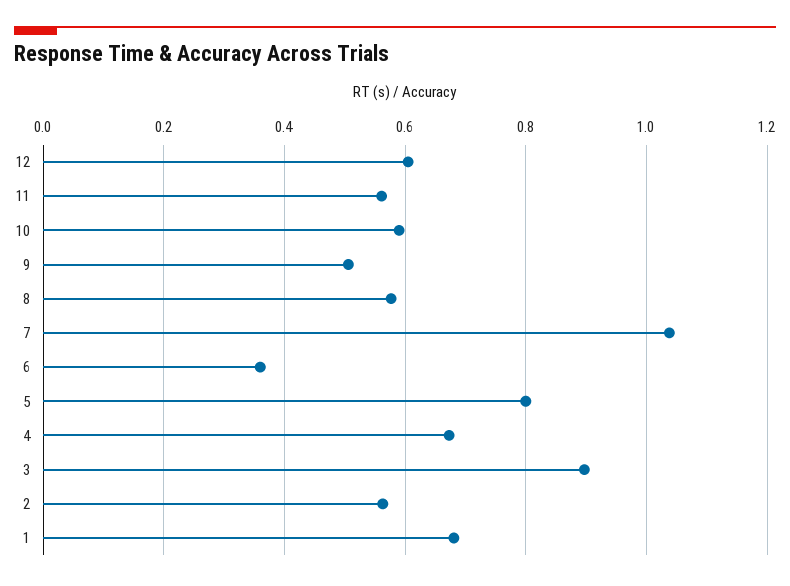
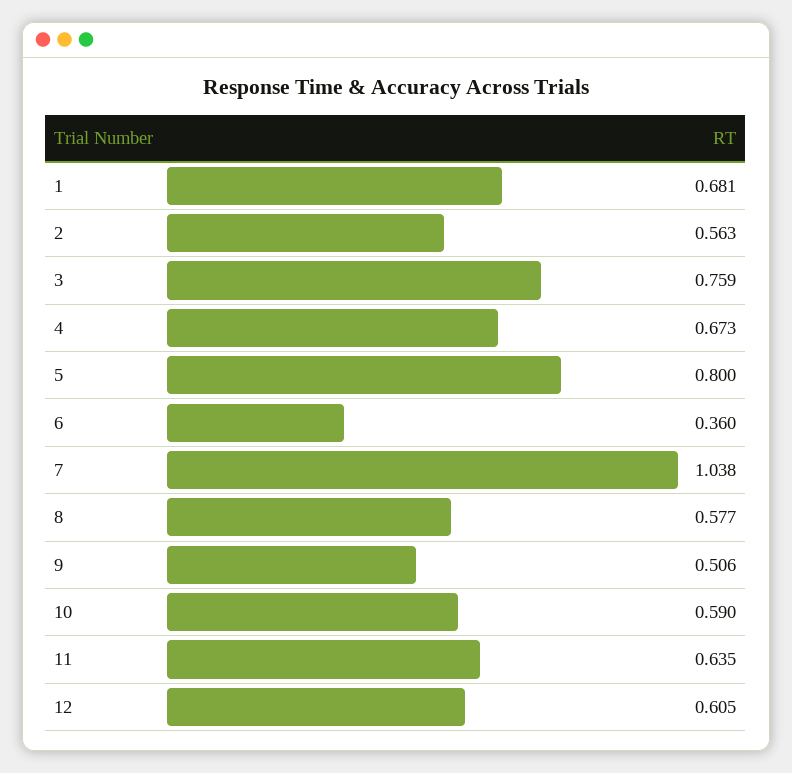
11: 0.56 -> 0.635
3: 0.9 -> 0.759

